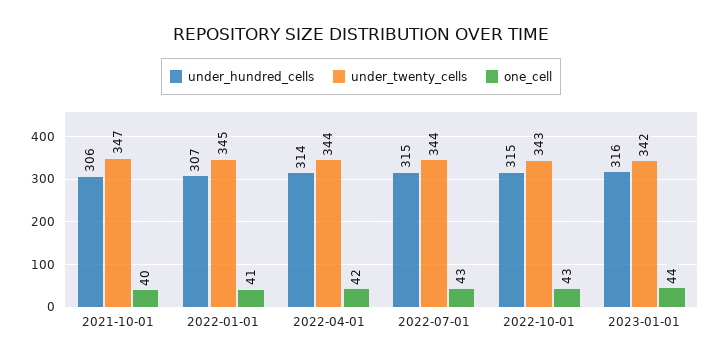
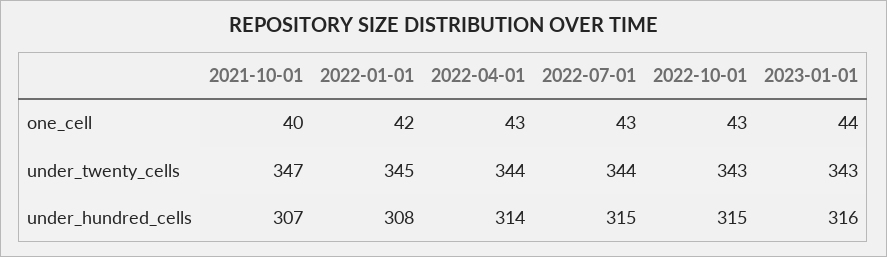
under_hundred_cells, 2021-10-01: 306 -> 307
under_hundred_cells, 2022-01-01: 307 -> 308
one_cell, 2022-01-01: 41 -> 42
one_cell, 2022-04-01: 42 -> 43
under_twenty_cells, 2023-01-01: 342 -> 343

